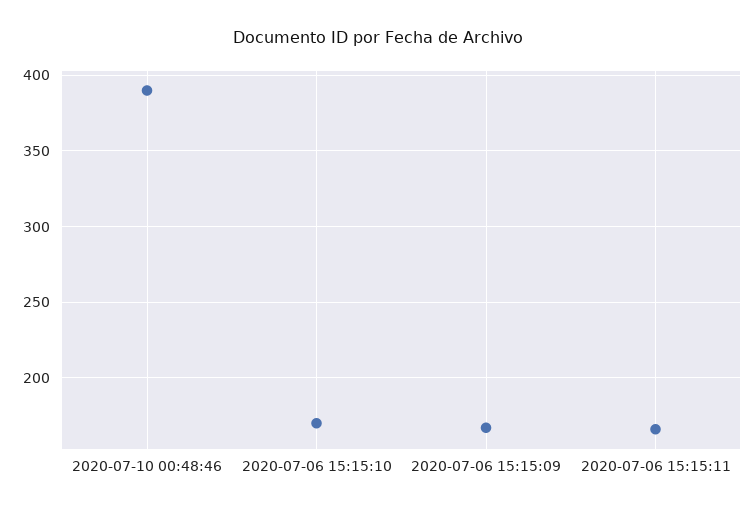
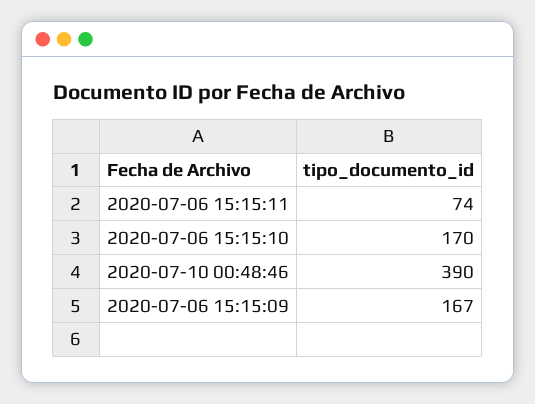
2020-07-06 15:15:11: 165 -> 74

